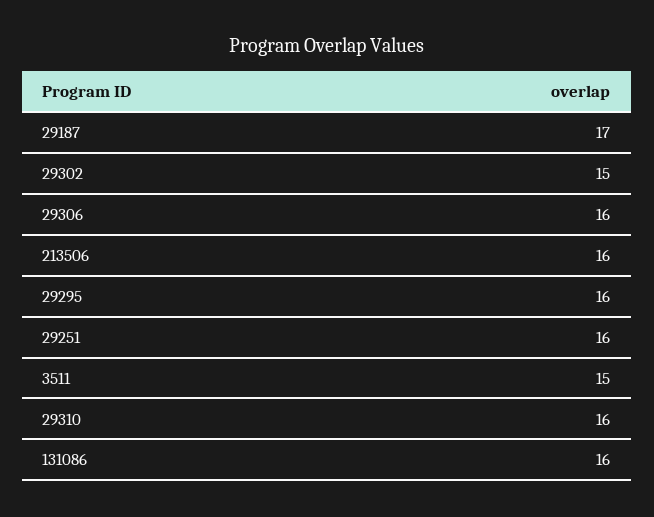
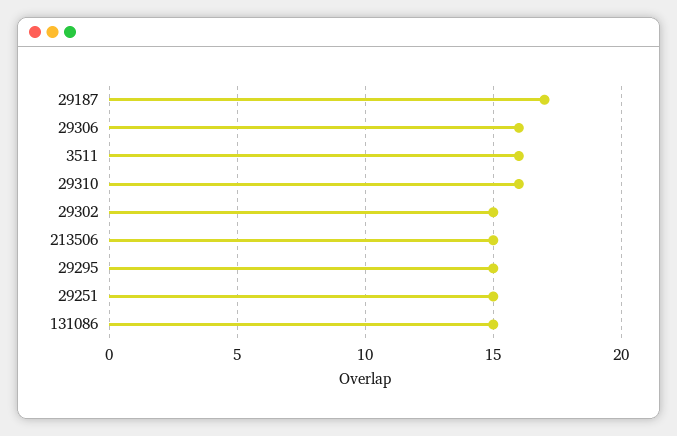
213506: 16 -> 15
29295: 16 -> 15
29251: 16 -> 15
3511: 15 -> 16
131086: 16 -> 15

